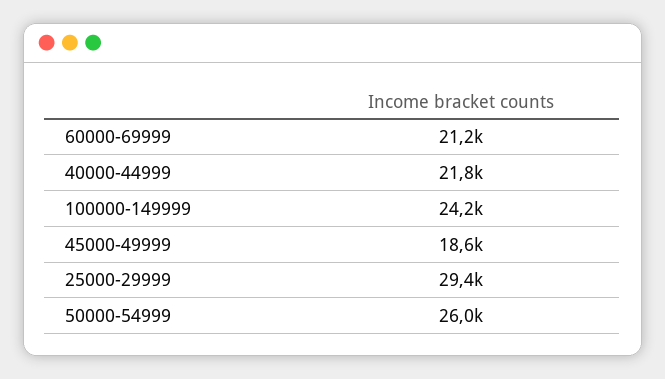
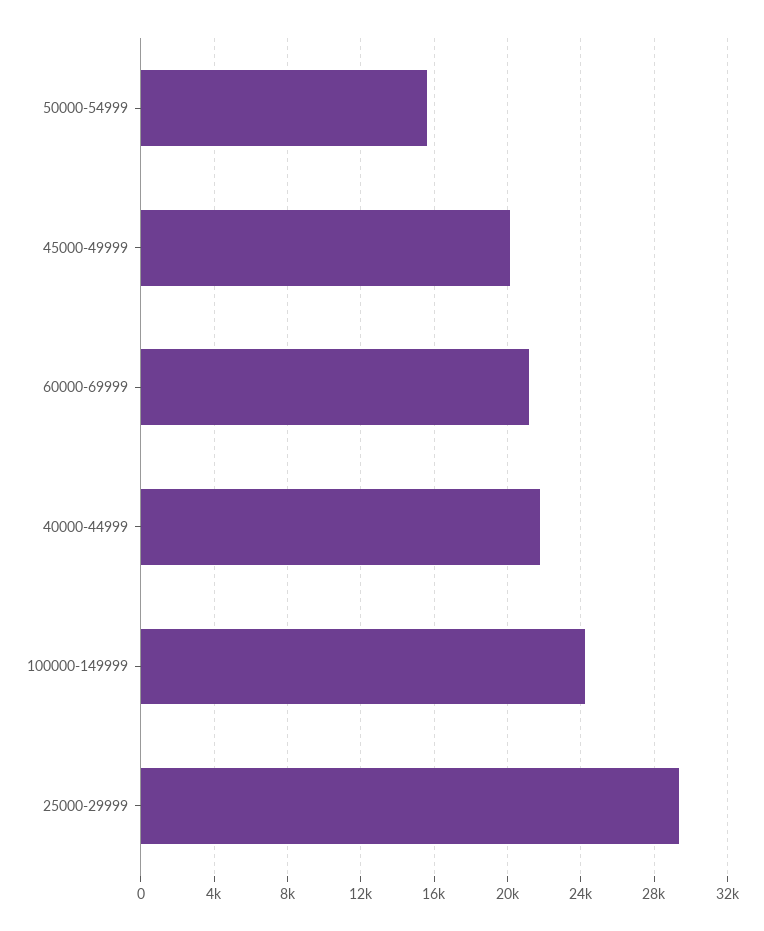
45000-49999: 18600 -> 20000
50000-54999: 26000 -> 15500

